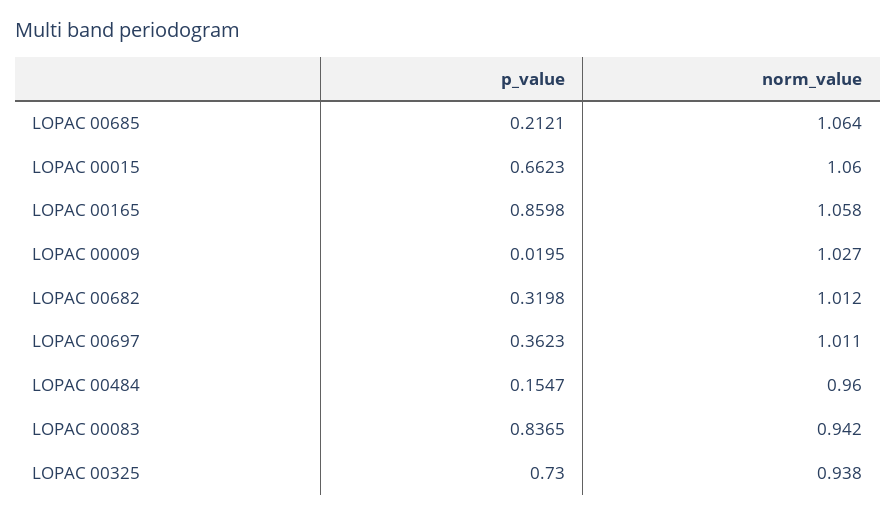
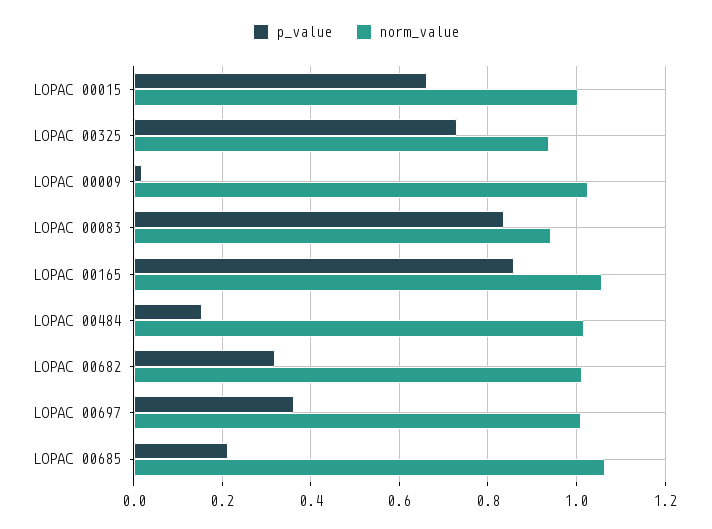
norm_value, LOPAC 00015: 1.06 -> 1
norm_value, LOPAC 00484: 0.96 -> 1.02

